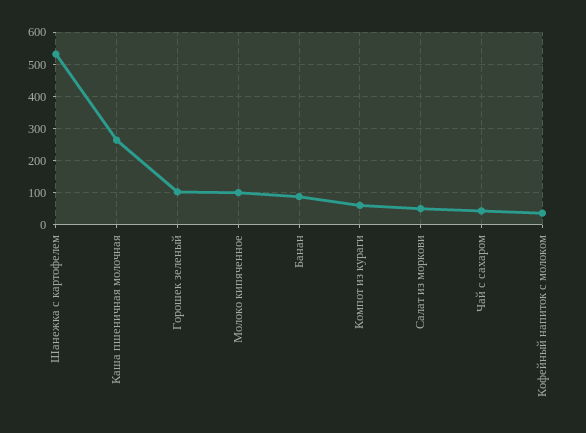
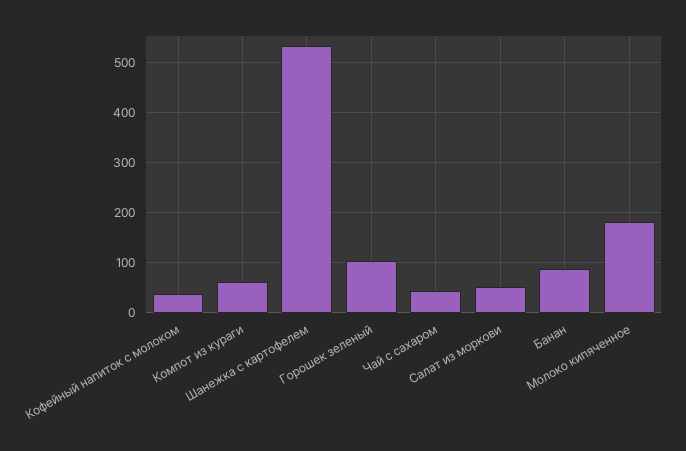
Каша пшеничная молочная: 260 -> none
Молоко кипяченное: 100 -> 180

